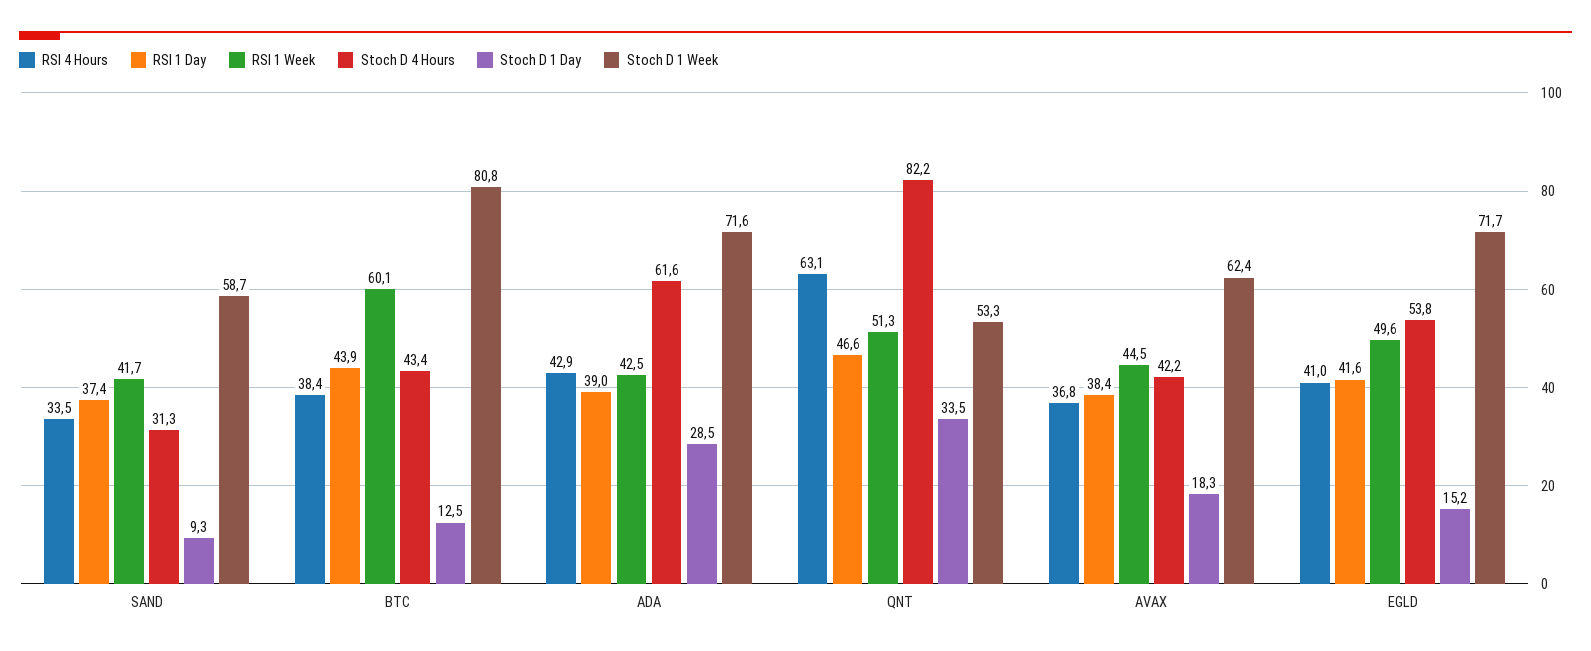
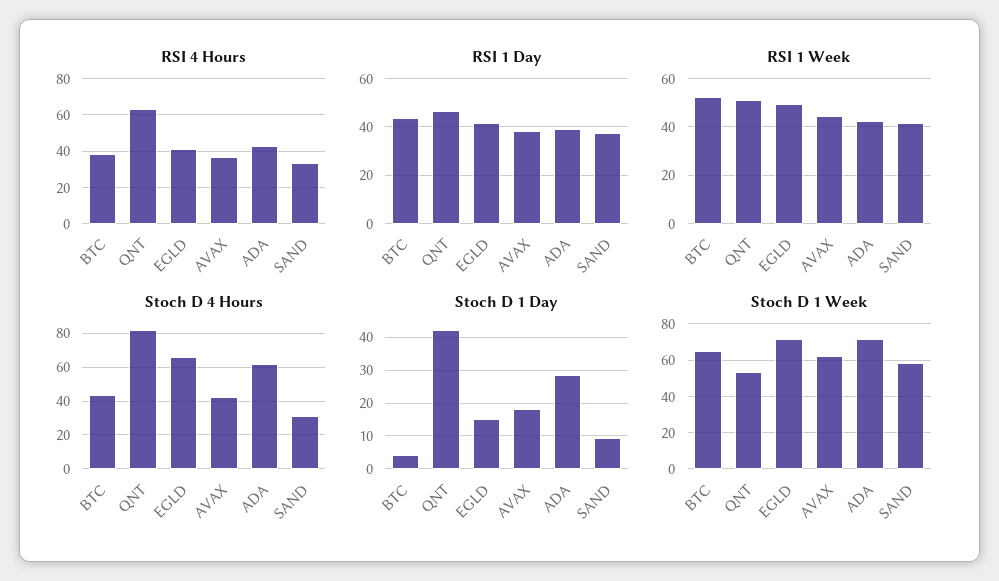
RSI 1 Week, BTC: 60.1 -> 52.5
Stoch D 1 Day, BTC: 12.5 -> 4
Stoch D 1 Week, BTC: 80.8 -> 65
Stoch D 1 Day, QNT: 33.5 -> 42
Stoch D 4 Hours, EGLD: 53.8 -> 65

